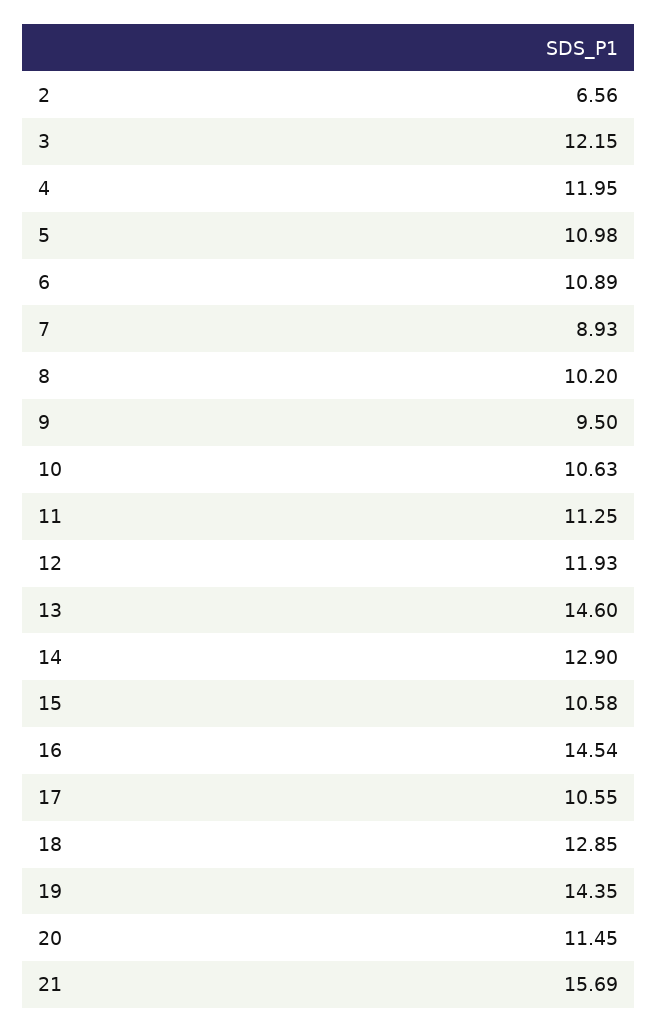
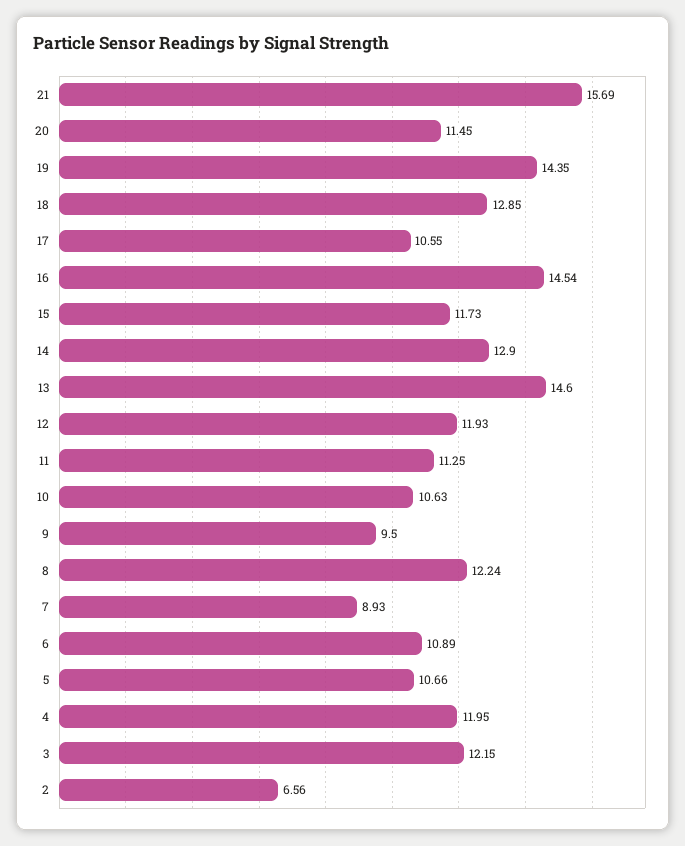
5: 10.98 -> 10.66
8: 10.2 -> 12.24
15: 10.58 -> 11.73

